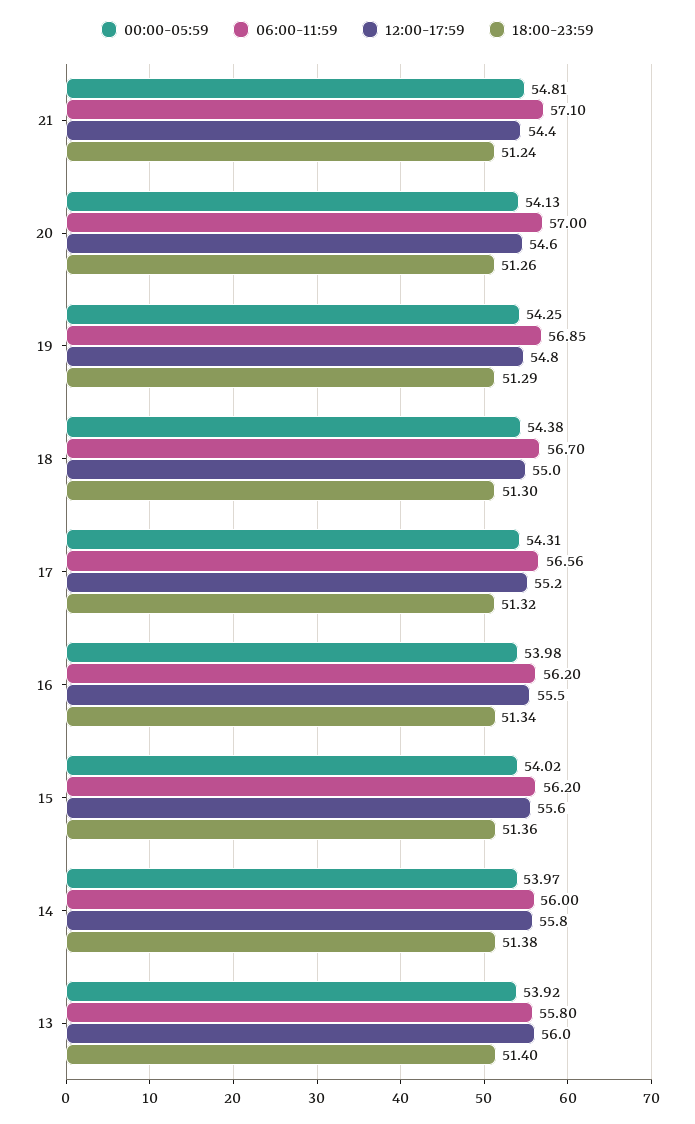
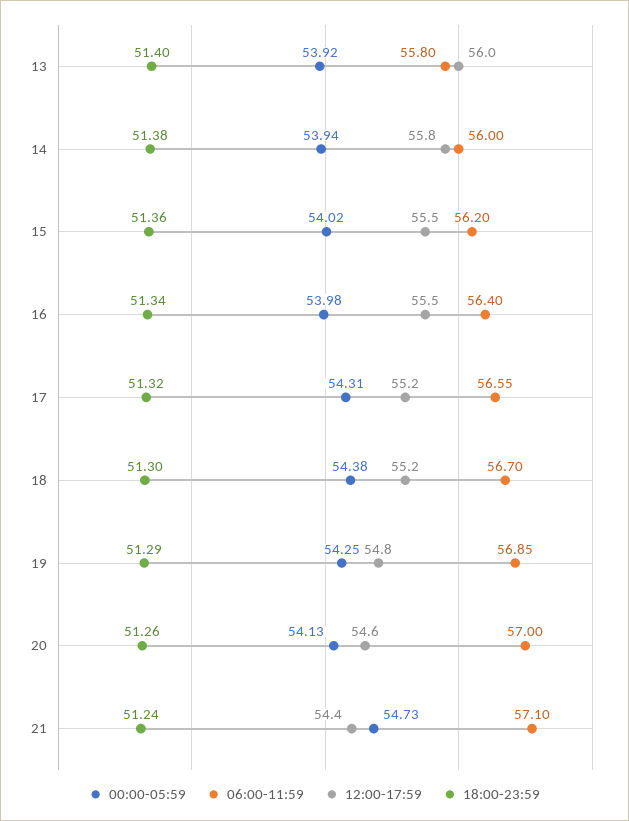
00:00-05:59, 21: 54.81 -> 54.73
12:00-17:59, 18: 55 -> 55.2
06:00-11:59, 17: 56.56 -> 56.55
06:00-11:59, 16: 56.2 -> 56.4
12:00-17:59, 15: 55.6 -> 55.5
00:00-05:59, 14: 53.97 -> 53.94

